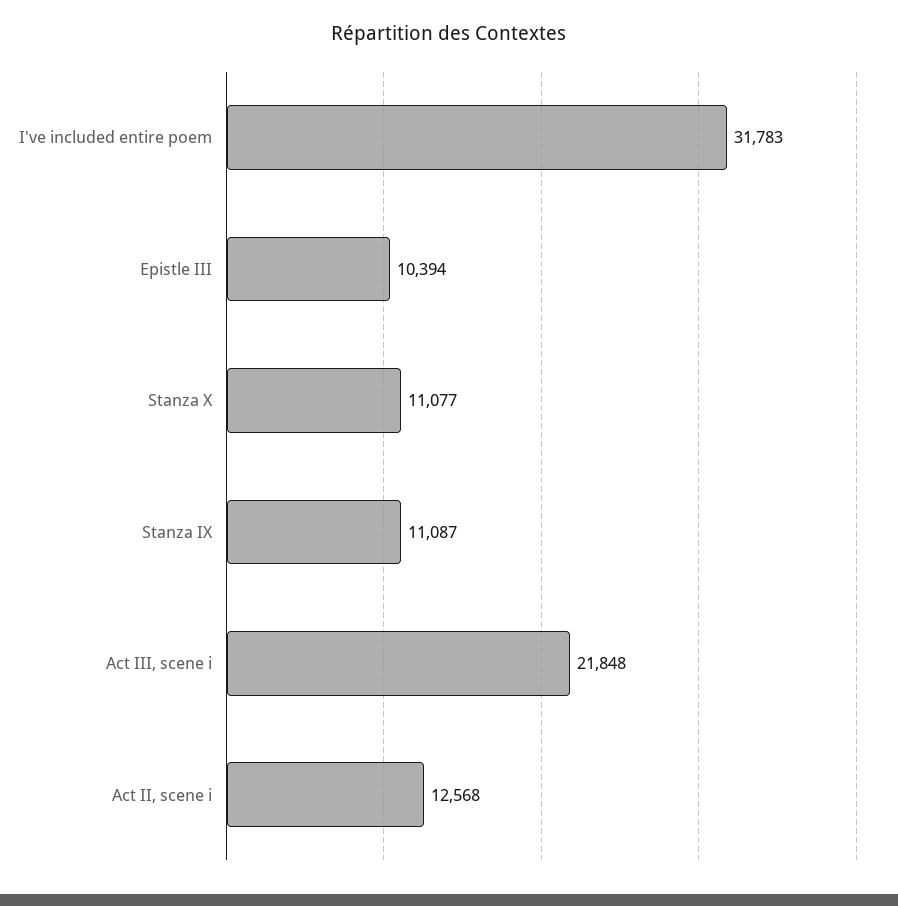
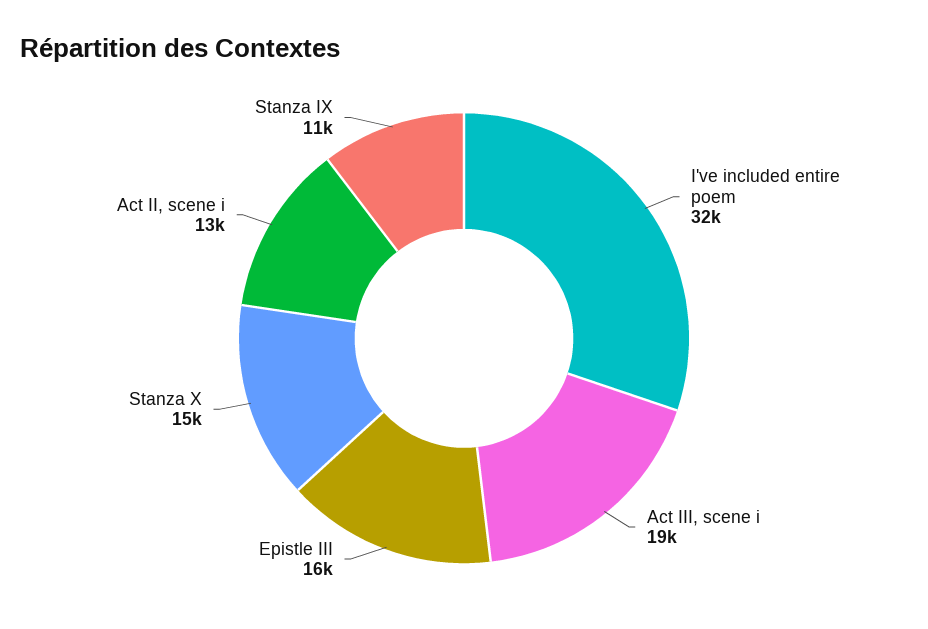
Epistle III: 10394 -> 16000
Stanza X: 11077 -> 15000
Act III, scene i: 21848 -> 19000

